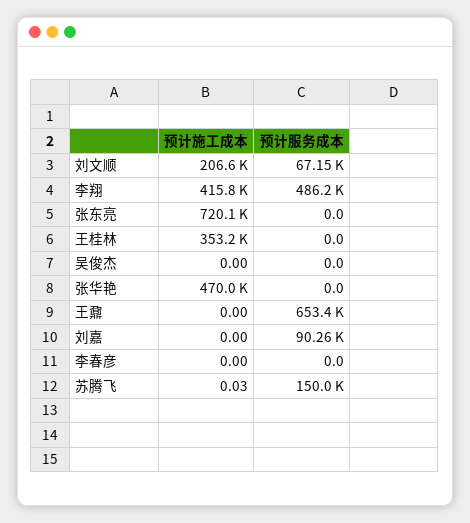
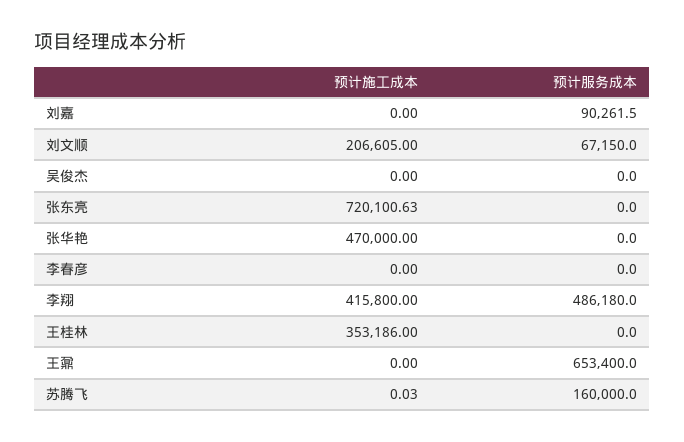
预计服务成本, 苏腾飞: 150000 -> 160000

